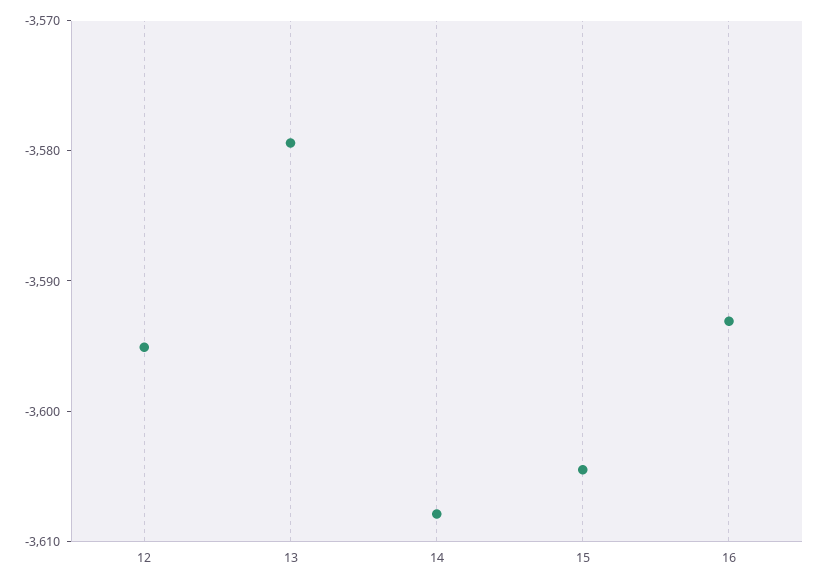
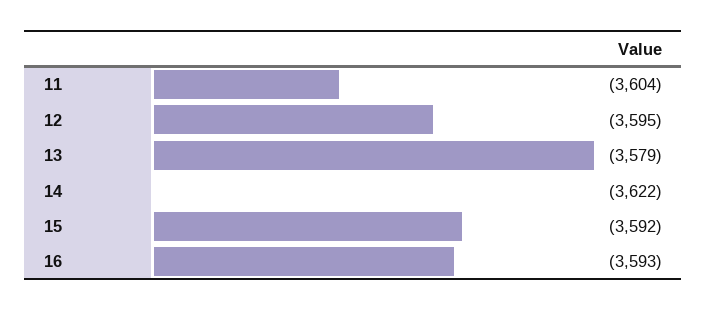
14: -3608 -> -3622
15: -3604 -> -3592
11: none -> -3604

